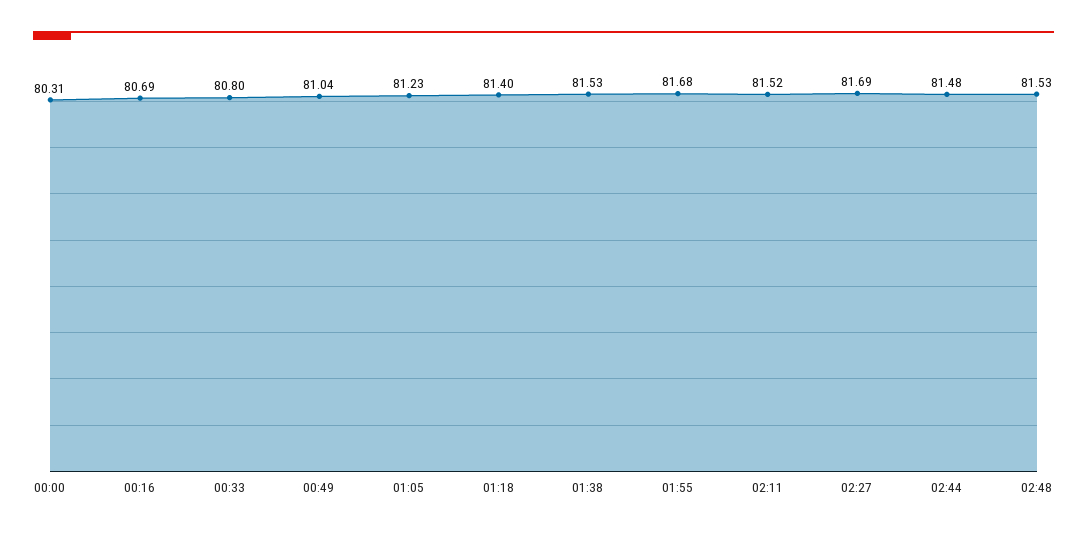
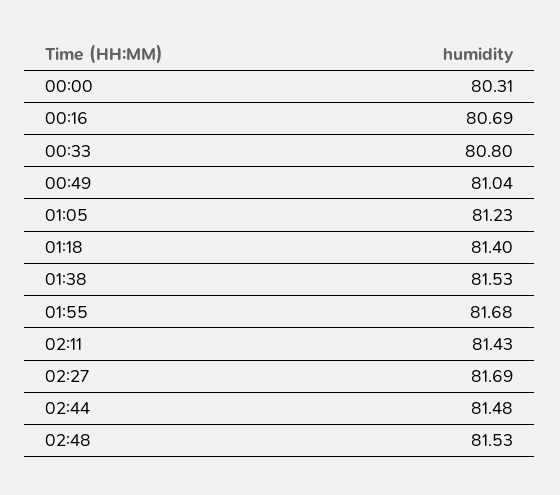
02:11: 81.52 -> 81.43

